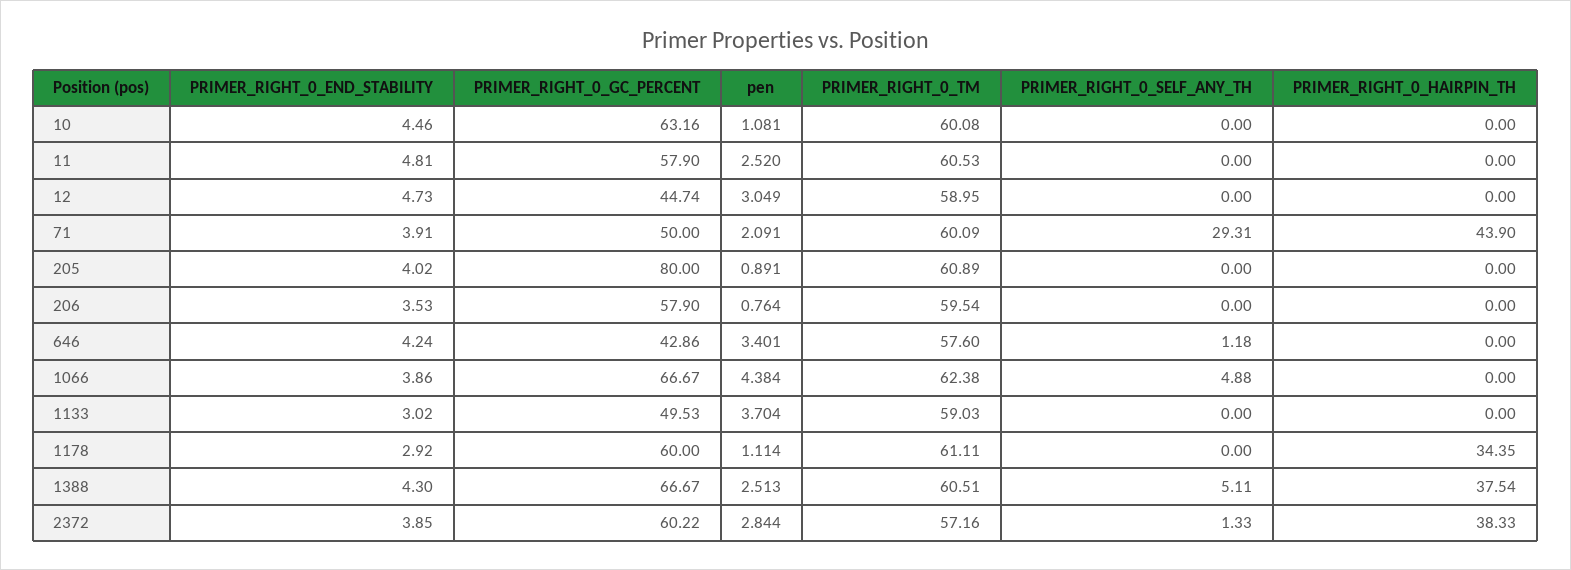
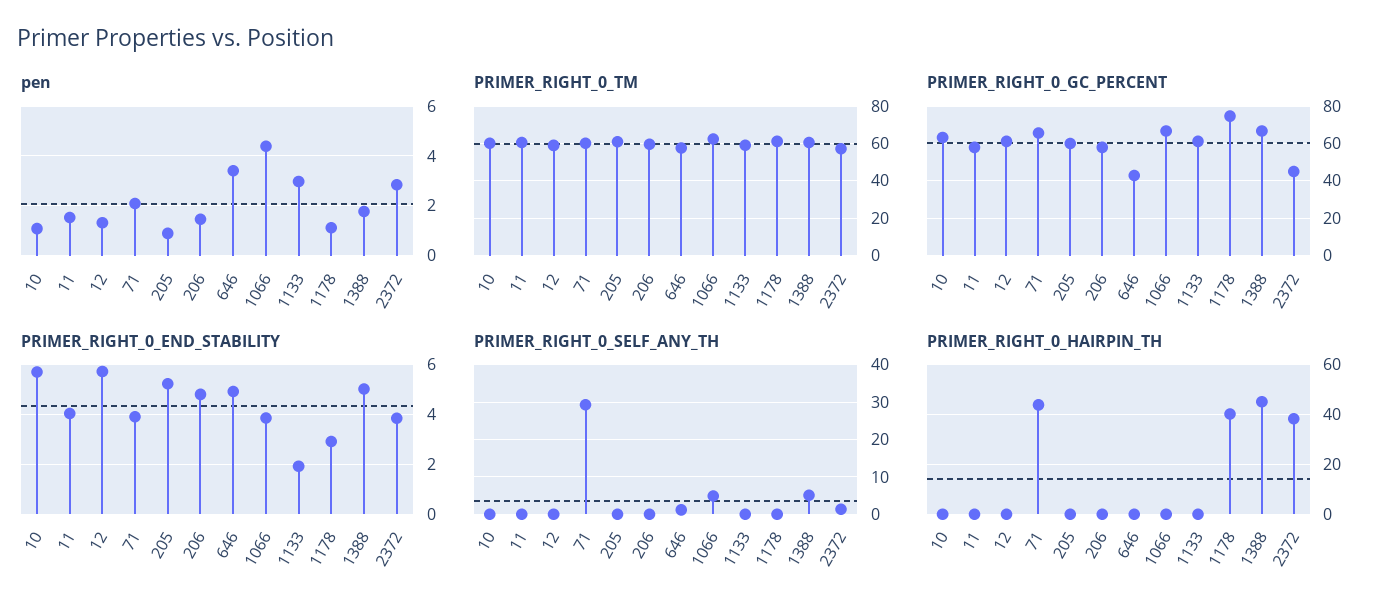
PRIMER_RIGHT_0_END_STABILITY, 10: 4.46 -> 5.75
PRIMER_RIGHT_0_END_STABILITY, 11: 4.81 -> 4
pen, 11: 2.52 -> 1.5
PRIMER_RIGHT_0_END_STABILITY, 12: 4.73 -> 5.75
PRIMER_RIGHT_0_GC_PERCENT, 12: 44.74 -> 60
pen, 12: 3.049 -> 1.25
PRIMER_RIGHT_0_GC_PERCENT, 71: 50 -> 65
PRIMER_RIGHT_0_END_STABILITY, 205: 4.02 -> 5.25
PRIMER_RIGHT_0_GC_PERCENT, 205: 80 -> 60
PRIMER_RIGHT_0_END_STABILITY, 206: 3.53 -> 4.75
pen, 206: 0.764 -> 1.5
PRIMER_RIGHT_0_END_STABILITY, 646: 4.24 -> 5
PRIMER_RIGHT_0_END_STABILITY, 1133: 3.02 -> 2
PRIMER_RIGHT_0_GC_PERCENT, 1133: 49.53 -> 60
pen, 1133: 3.704 -> 3
PRIMER_RIGHT_0_GC_PERCENT, 1178: 60 -> 75
PRIMER_RIGHT_0_HAIRPIN_TH, 1178: 34.35 -> 40
PRIMER_RIGHT_0_END_STABILITY, 1388: 4.3 -> 5
pen, 1388: 2.513 -> 1.75
PRIMER_RIGHT_0_HAIRPIN_TH, 1388: 37.54 -> 45
PRIMER_RIGHT_0_GC_PERCENT, 2372: 60.22 -> 45

